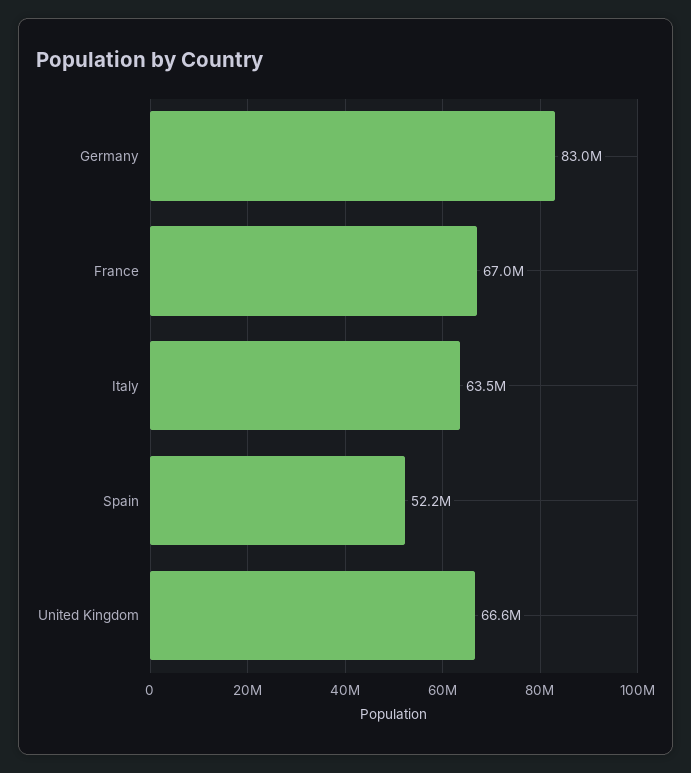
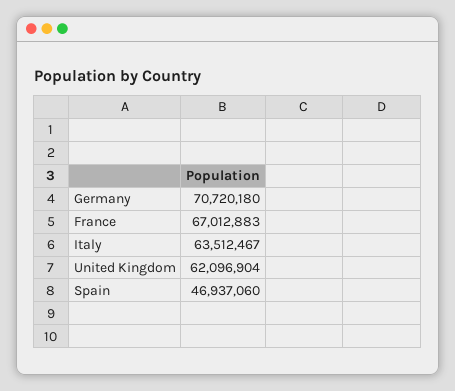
Germany: 83000000 -> 70720180
Spain: 52200000 -> 46937060
United Kingdom: 66600000 -> 62096904

